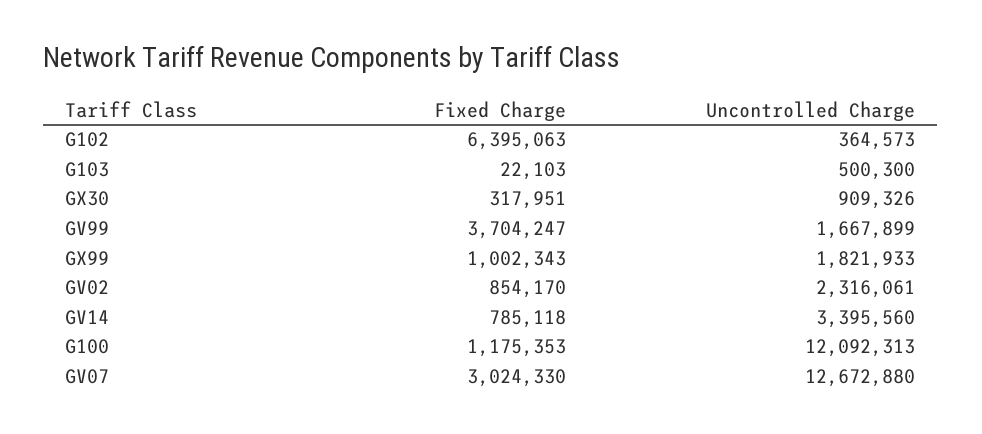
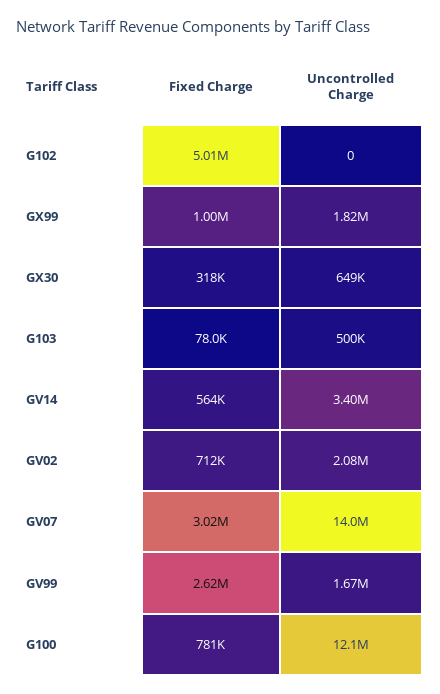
Fixed Charge, G102: 6395063 -> 5010000
Uncontrolled Charge, G102: 364573 -> 0
Fixed Charge, G103: 22103 -> 78000
Uncontrolled Charge, GX30: 909326 -> 649000
Fixed Charge, GV99: 3704247 -> 2620000
Fixed Charge, GV02: 854170 -> 712000
Uncontrolled Charge, GV02: 2316061 -> 2080000
Fixed Charge, GV14: 785118 -> 564000
Fixed Charge, G100: 1175353 -> 781000
Uncontrolled Charge, GV07: 12672880 -> 14000000

